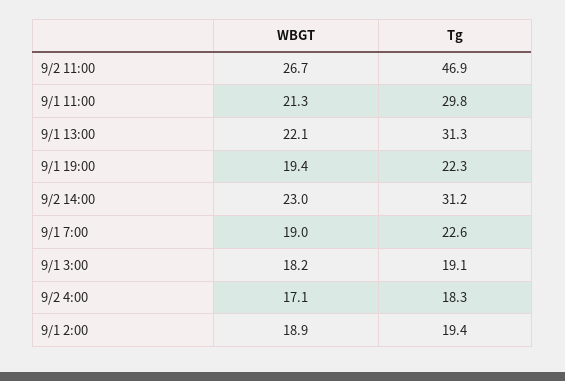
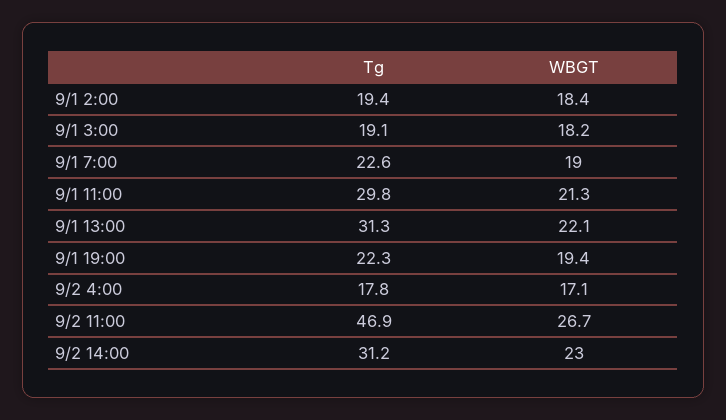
Tg, 9/2 4:00: 18.3 -> 17.8
WBGT, 9/1 2:00: 18.9 -> 18.4

